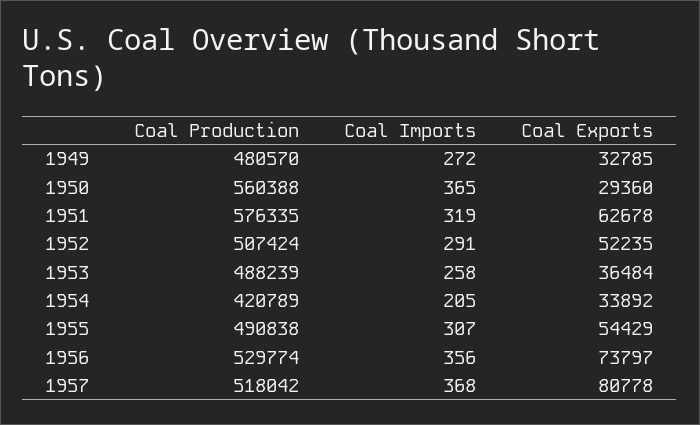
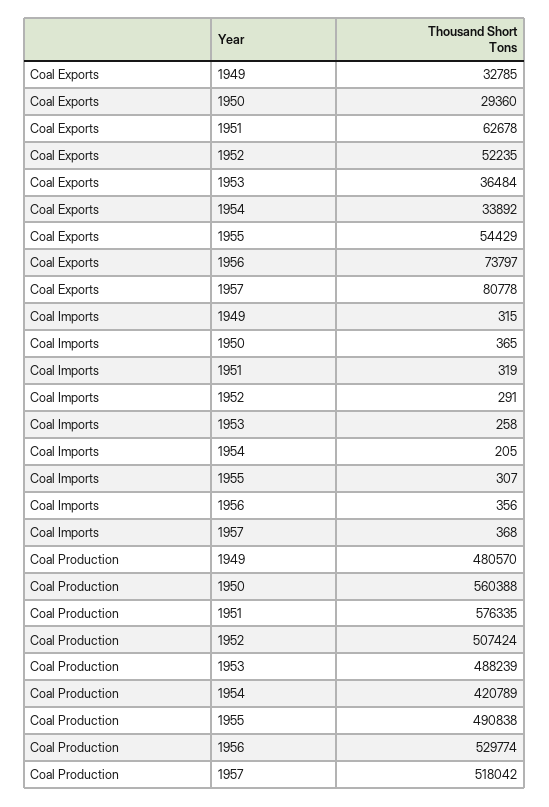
Coal Imports, 1949: 272 -> 315

